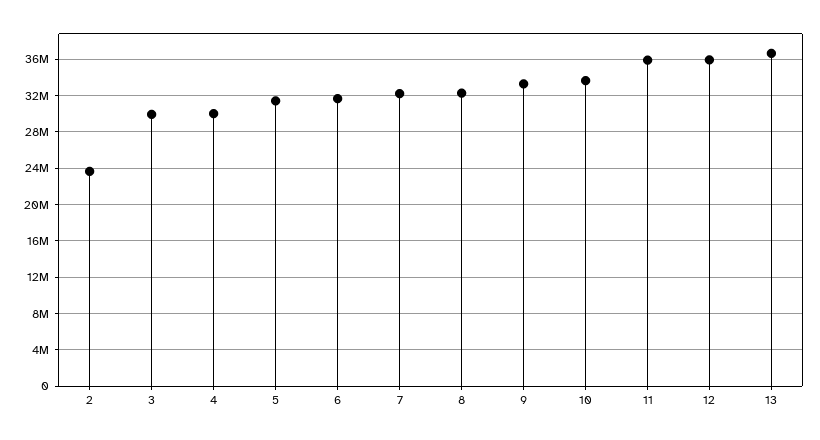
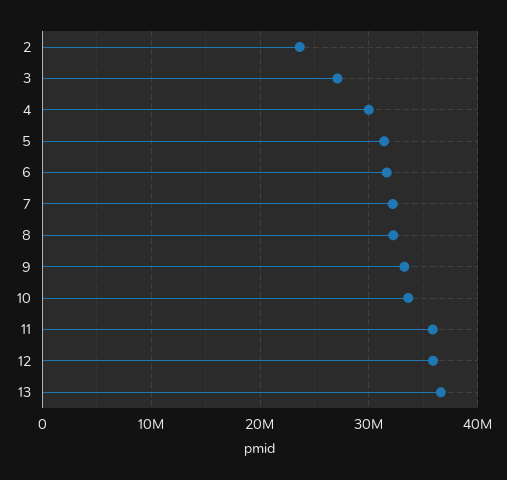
3: 30000000 -> 27000000

